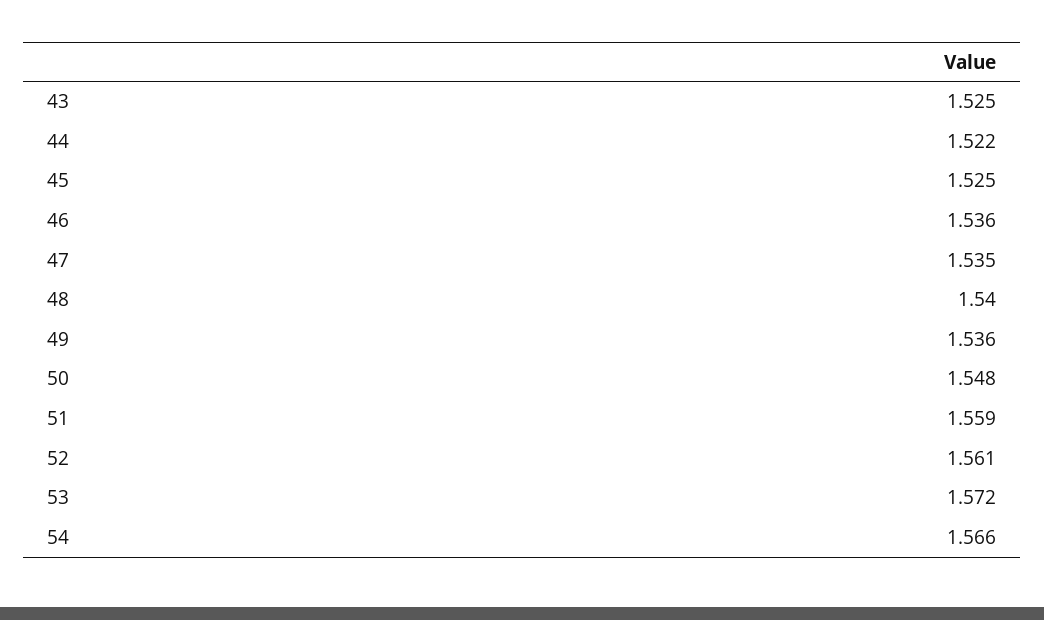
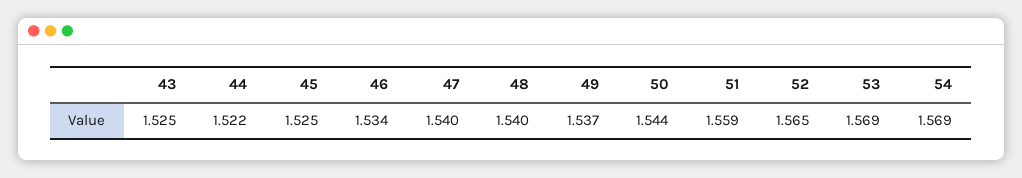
46: 1.536 -> 1.534
47: 1.535 -> 1.54
49: 1.536 -> 1.537
50: 1.548 -> 1.544
52: 1.561 -> 1.565
53: 1.572 -> 1.569
54: 1.566 -> 1.569

